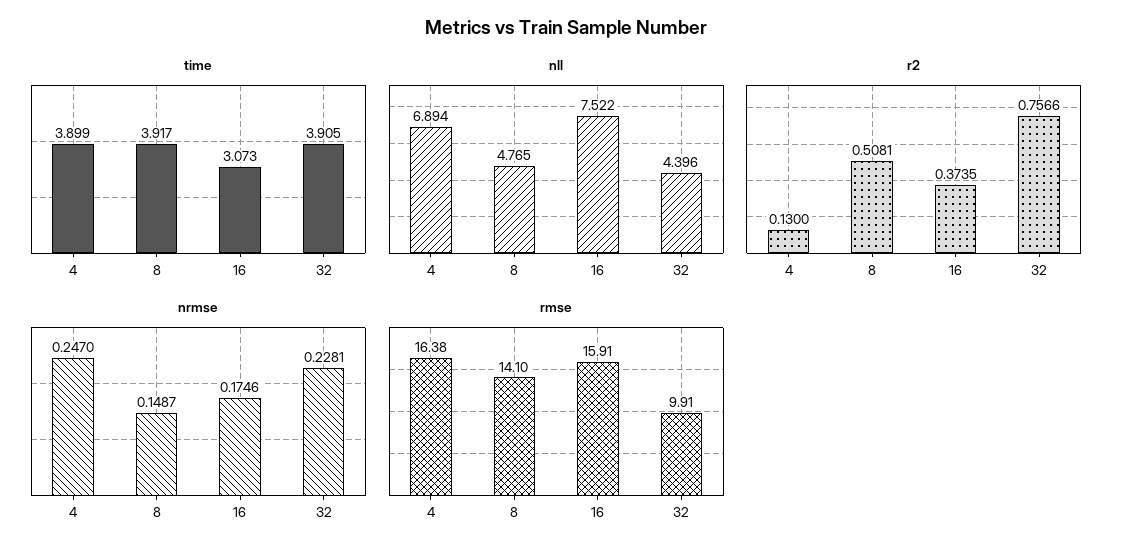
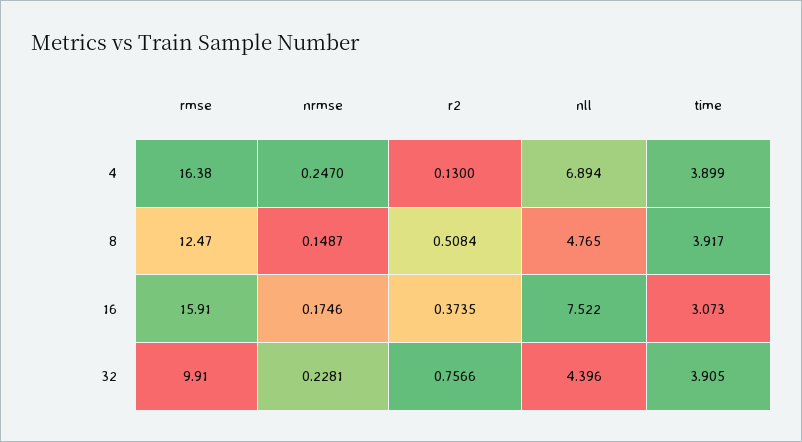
r2, 8: 0.5081 -> 0.5084
rmse, 8: 14.1 -> 12.47

